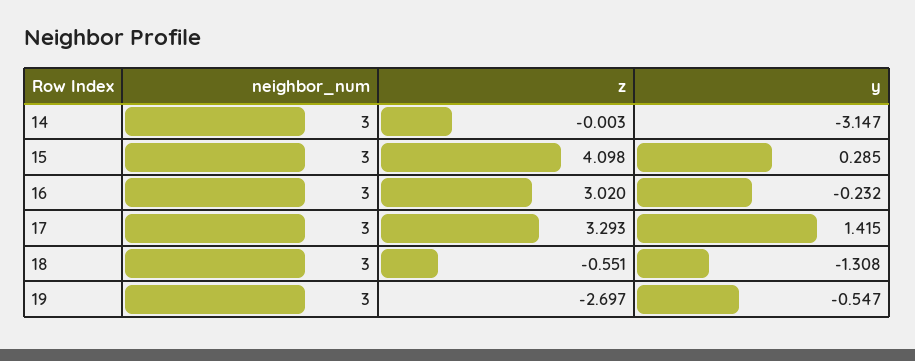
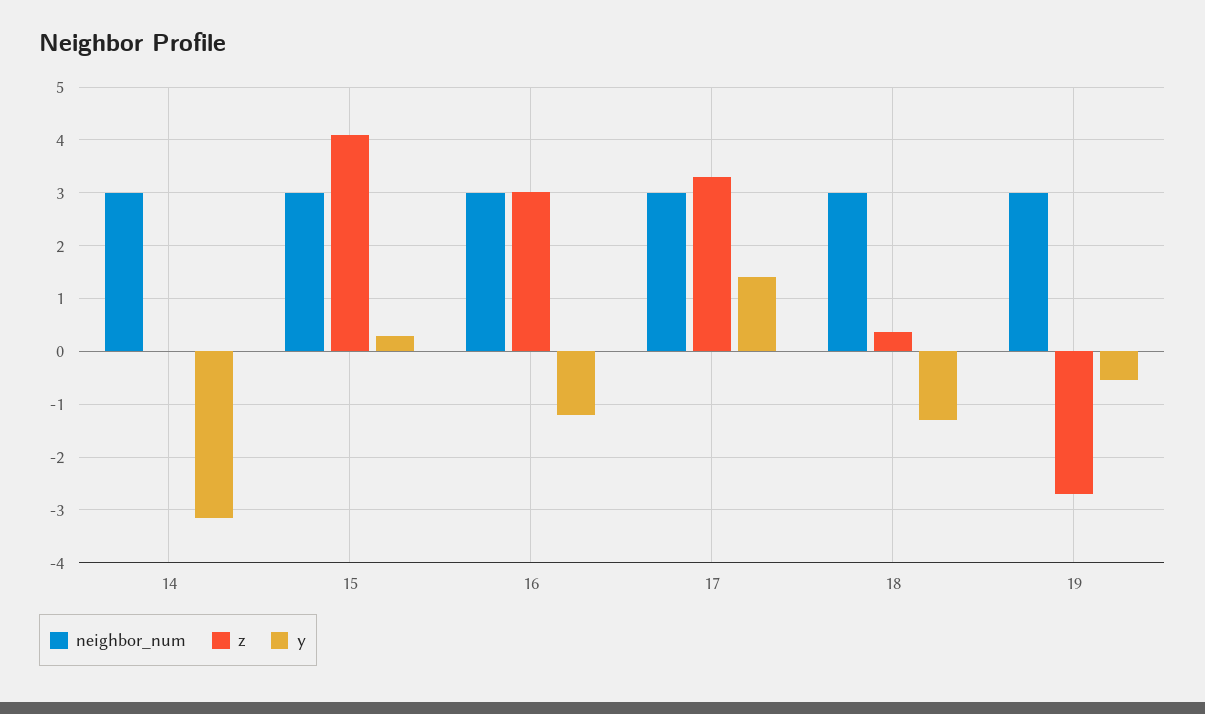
y, 16: -0.232 -> -1.2
z, 18: -0.551 -> 0.4

